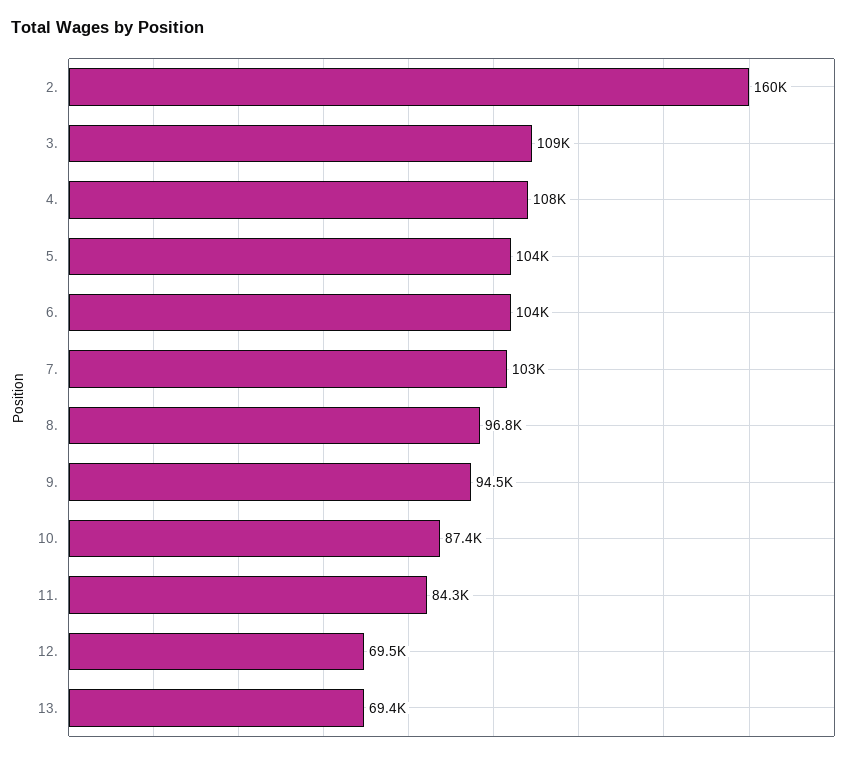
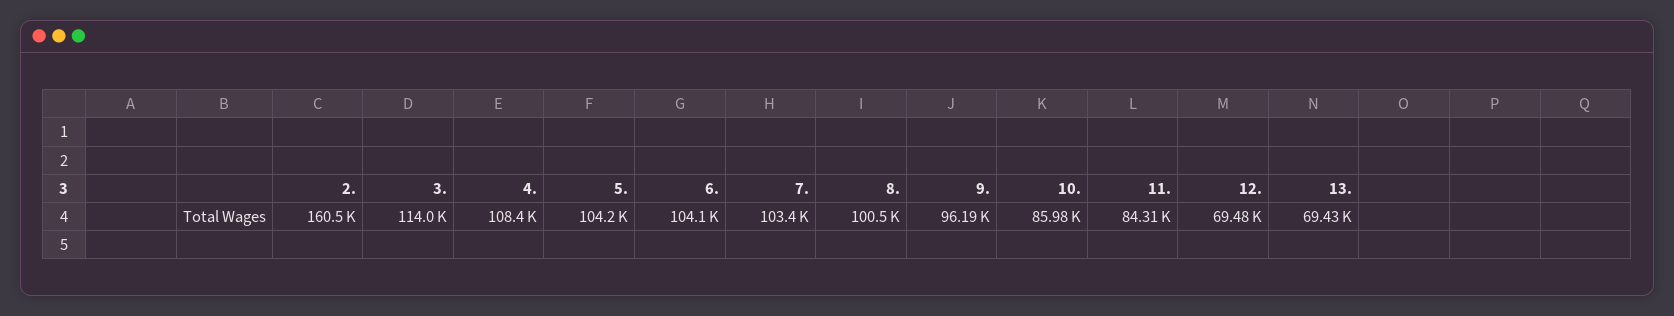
3.: 109000 -> 114000
8.: 96800 -> 100500
9.: 94500 -> 96190
10.: 87400 -> 85980

